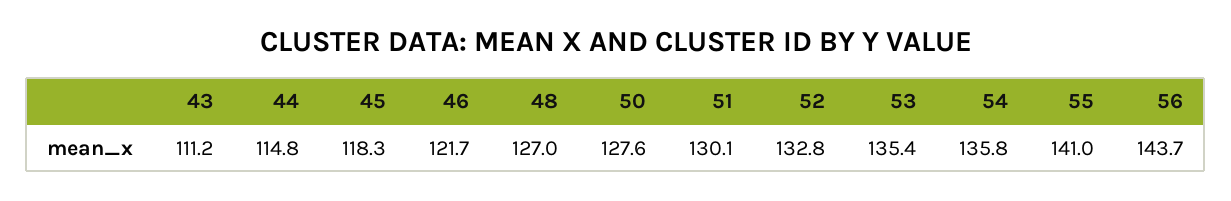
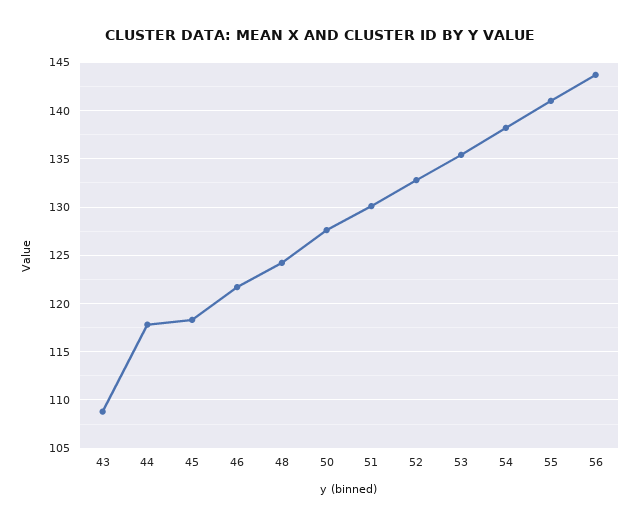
43: 111.2 -> 109
44: 114.8 -> 118
48: 127 -> 124
54: 135.8 -> 138

